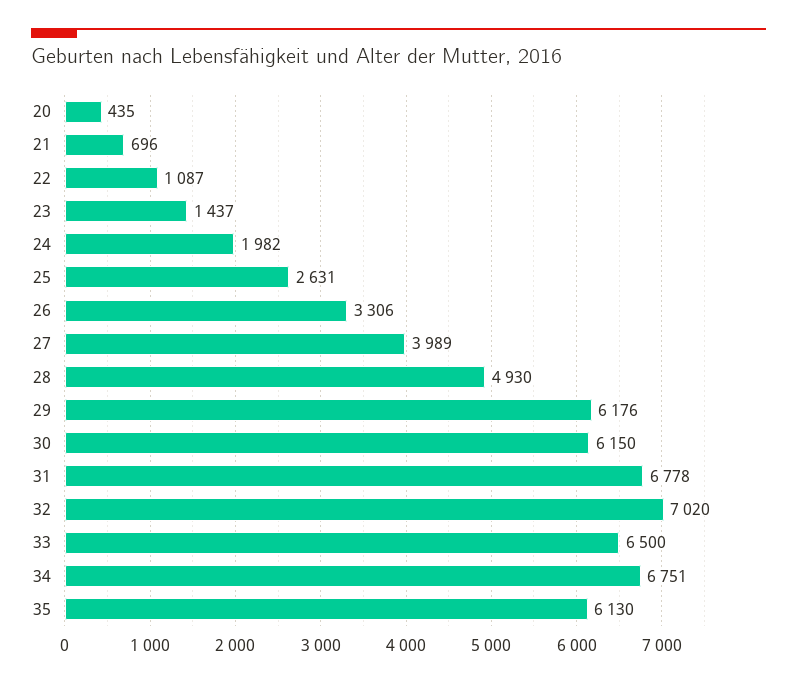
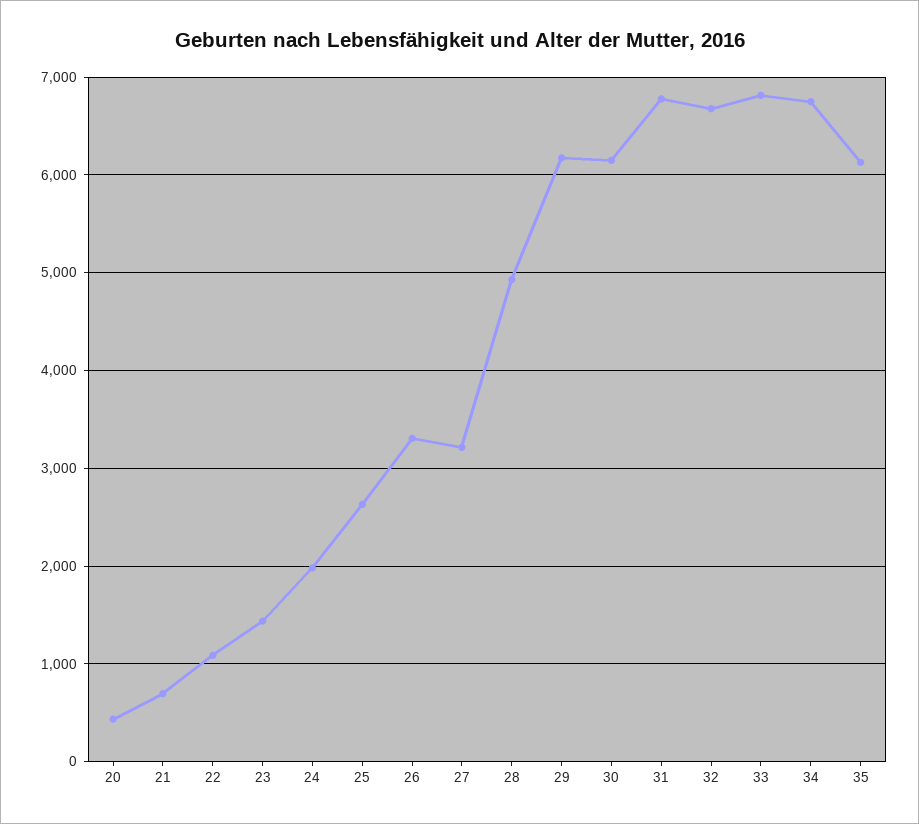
27: 3989 -> 3200
32: 7020 -> 6700
33: 6500 -> 6800

